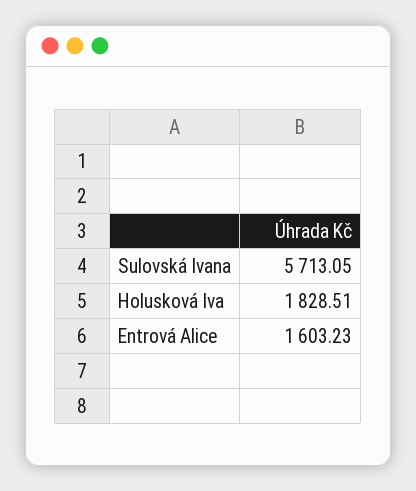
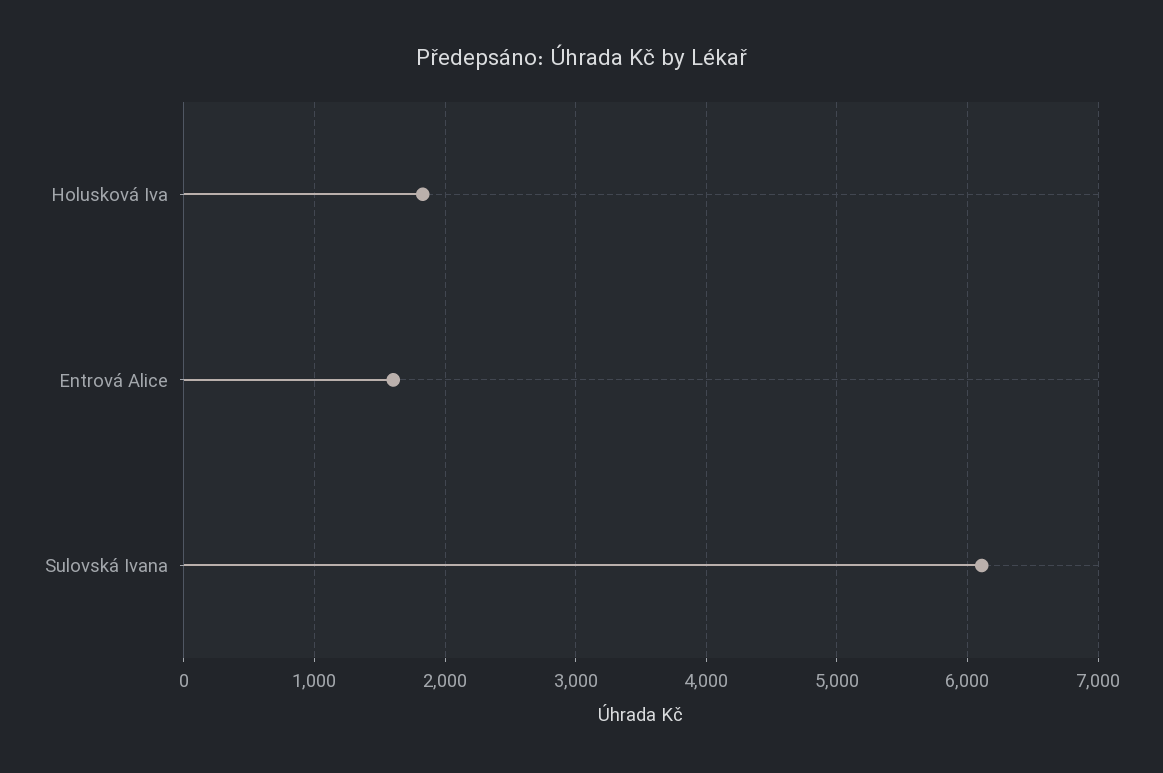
Sulovská Ivana: 5713.05 -> 6100

